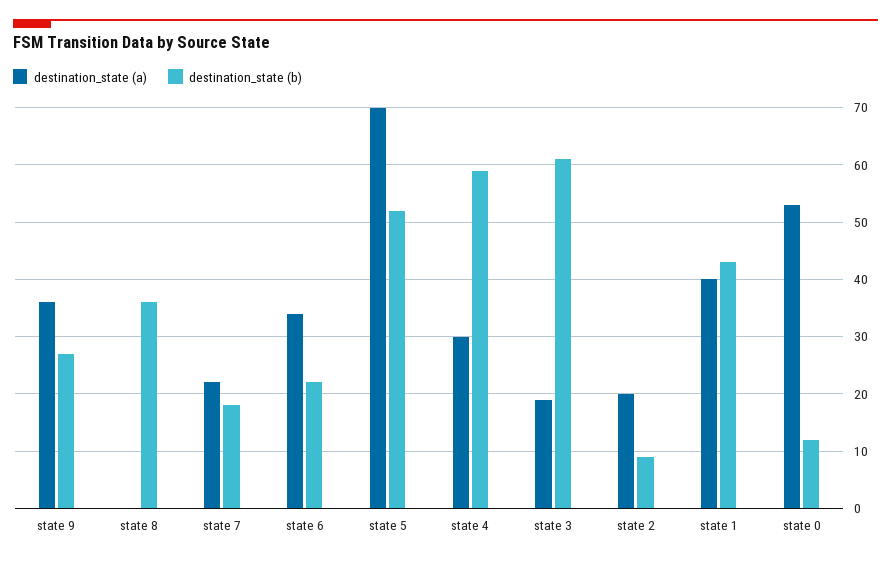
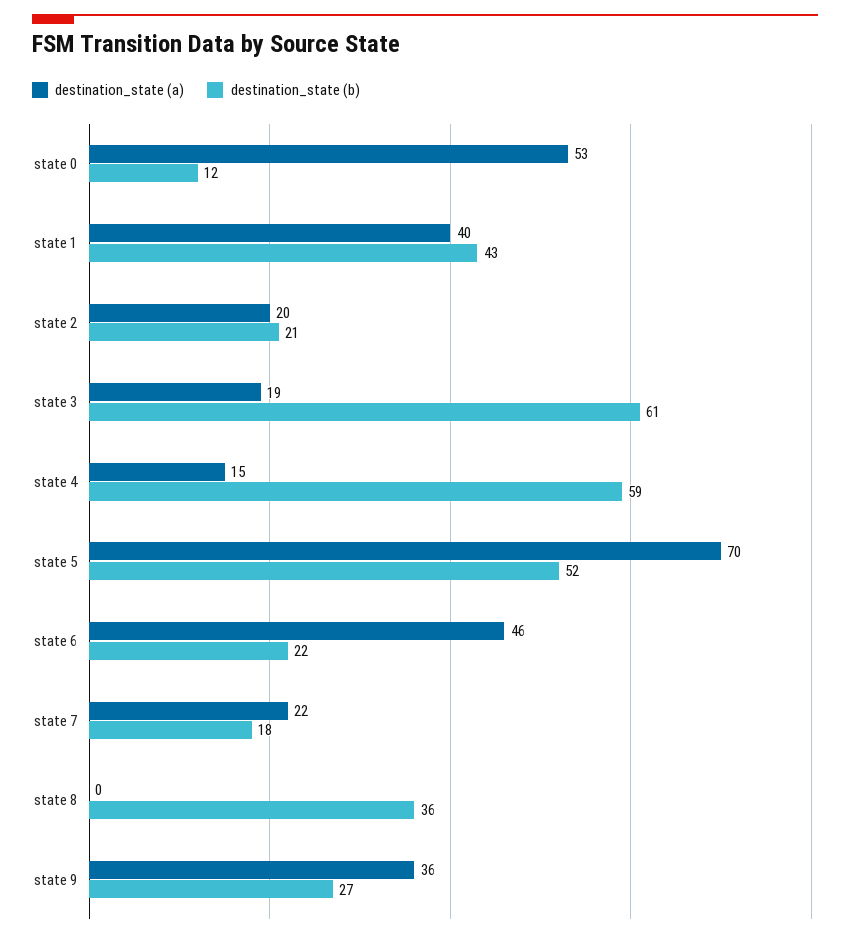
destination_state (a), state 6: 35 -> 46
destination_state (a), state 4: 30 -> 15
destination_state (b), state 2: 10 -> 21

